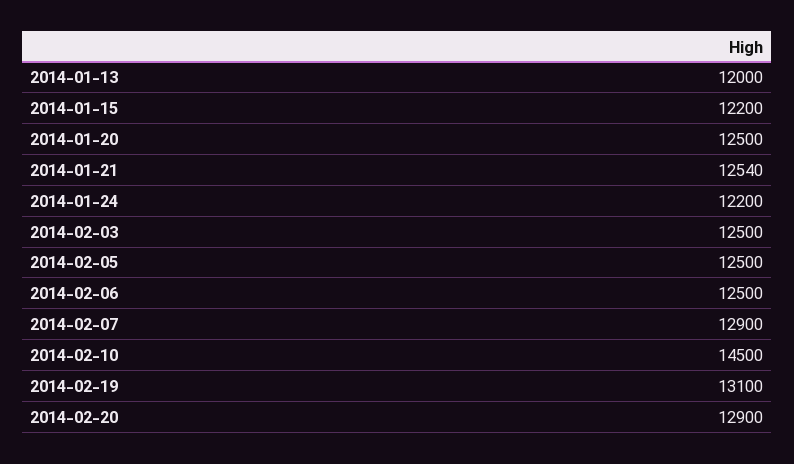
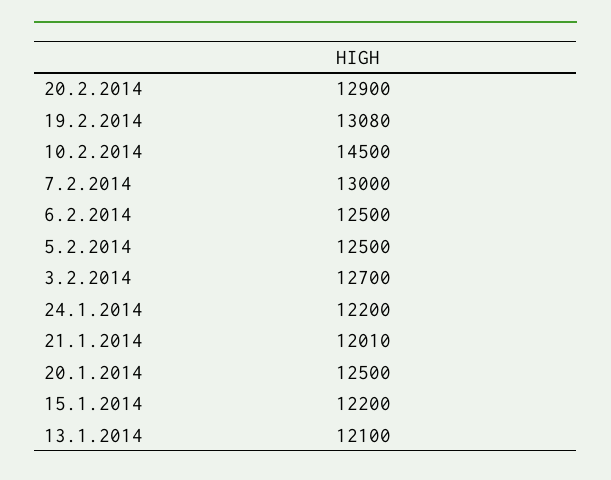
2014-01-13: 12000 -> 12100
2014-01-21: 12540 -> 12010
2014-02-03: 12500 -> 12700
2014-02-07: 12900 -> 13000
2014-02-19: 13100 -> 13080

